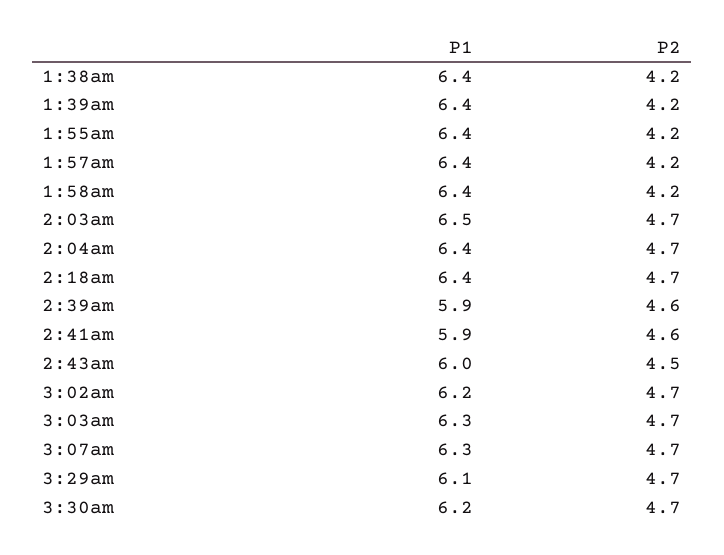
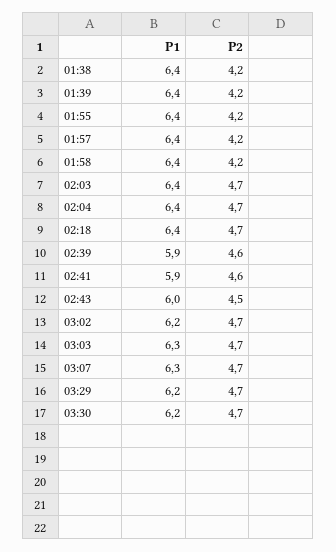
P1, 2:03am: 6.5 -> 6.4
P1, 3:29am: 6.1 -> 6.2

